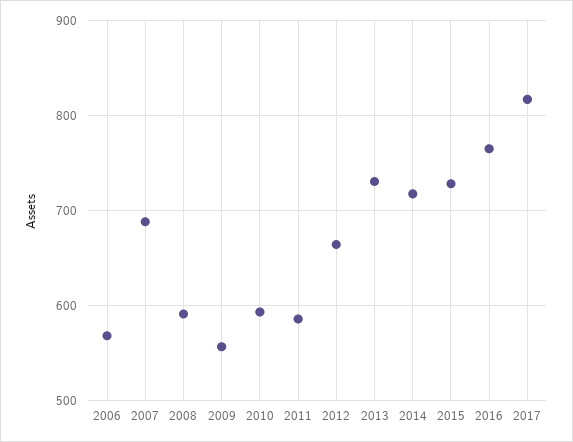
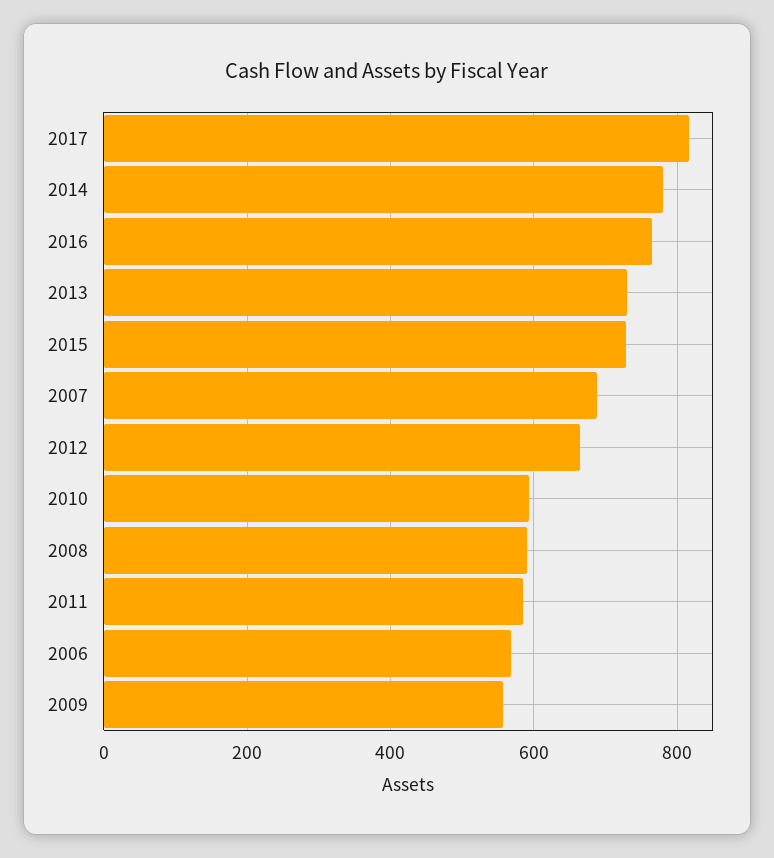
2014: 720 -> 780

